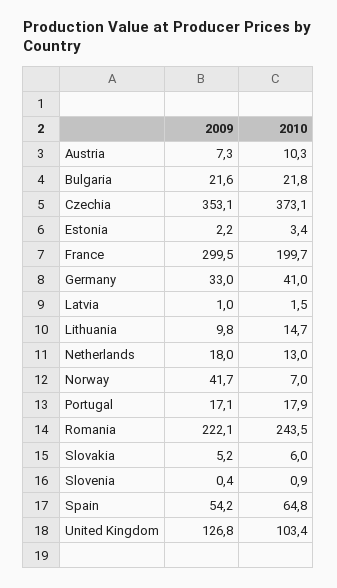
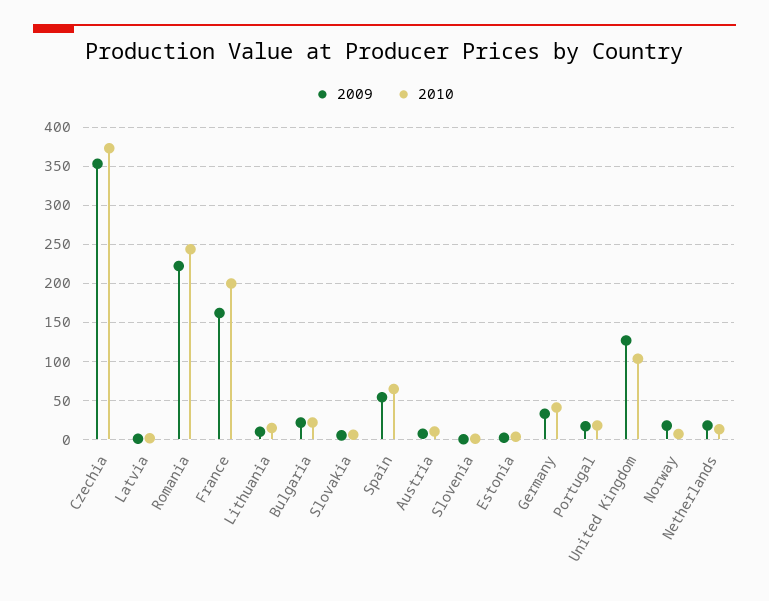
2009, France: 299.5 -> 160
2009, Norway: 41.7 -> 20

